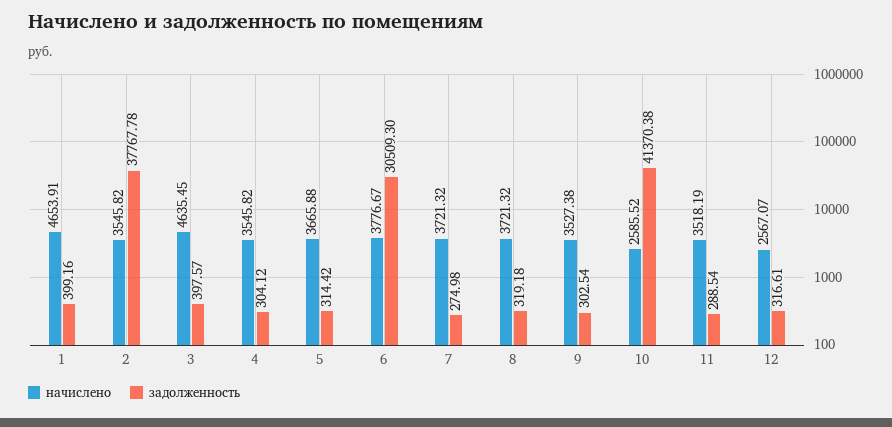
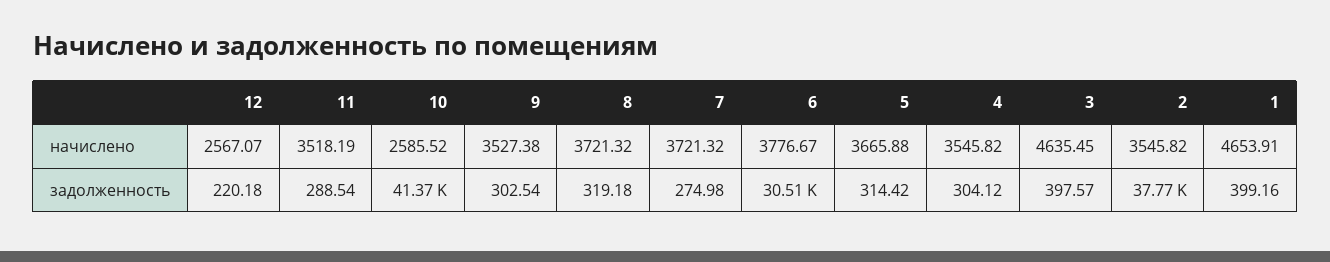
задолженность, 12: 316.61 -> 220.18

